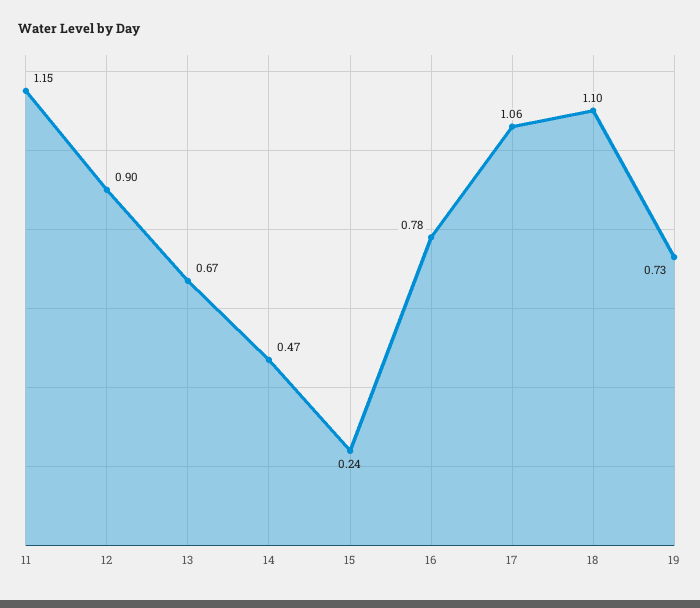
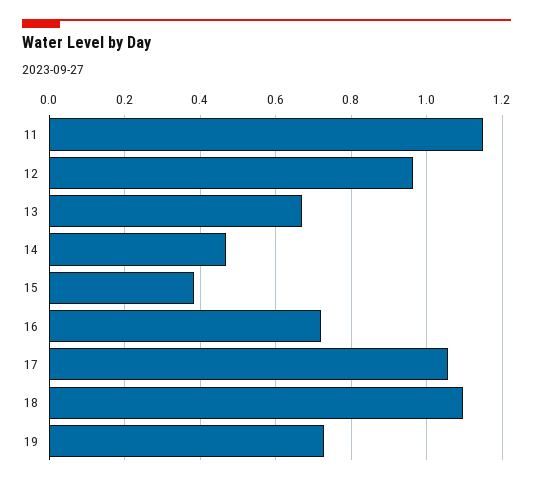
12: 0.9 -> 0.96
15: 0.24 -> 0.38
16: 0.78 -> 0.72

